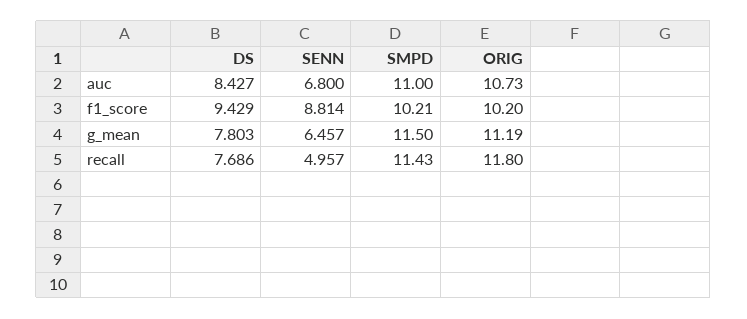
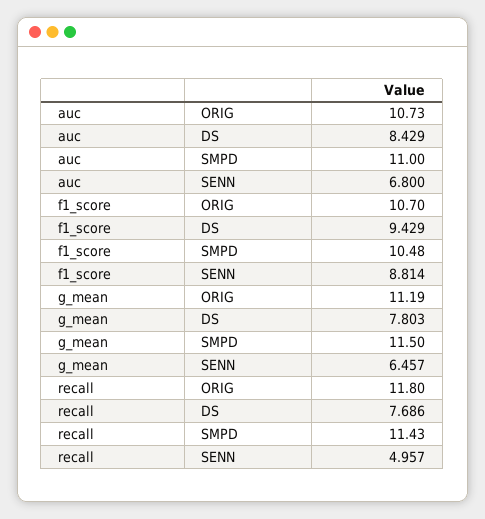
DS, auc: 8.427 -> 8.429
SMPD, f1_score: 10.21 -> 10.48
ORIG, f1_score: 10.2 -> 10.7

